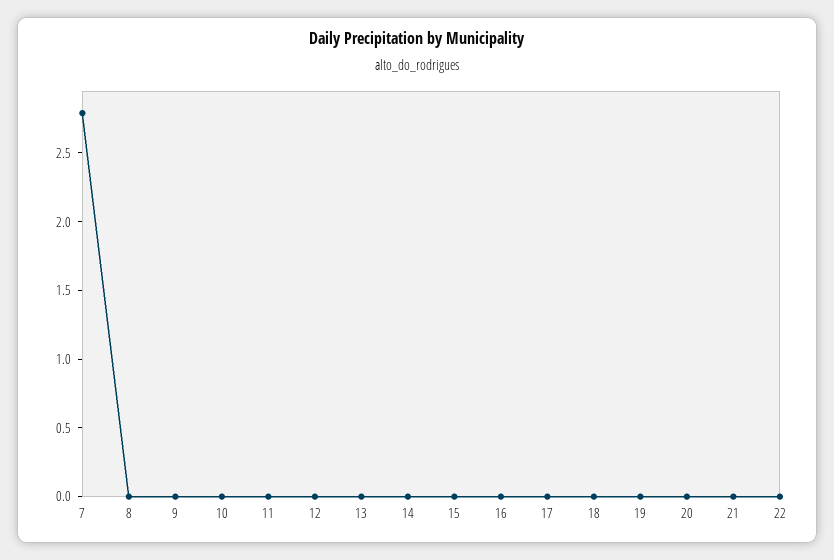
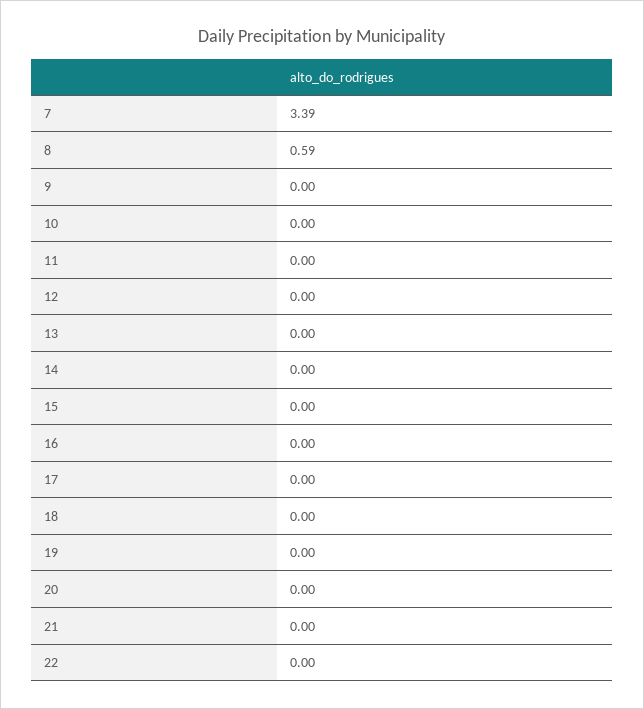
7: 2.8 -> 3.39
8: 0 -> 0.59

